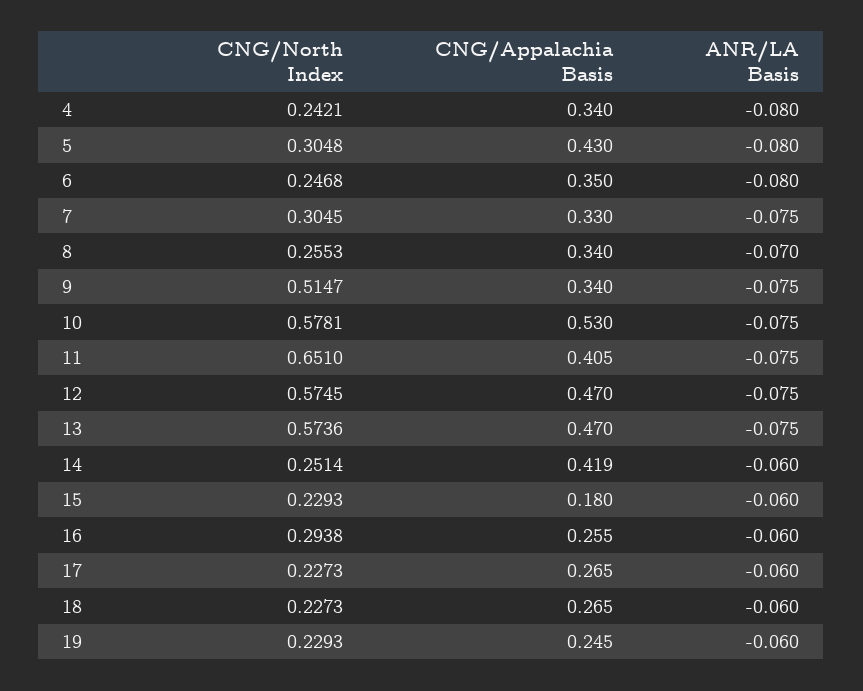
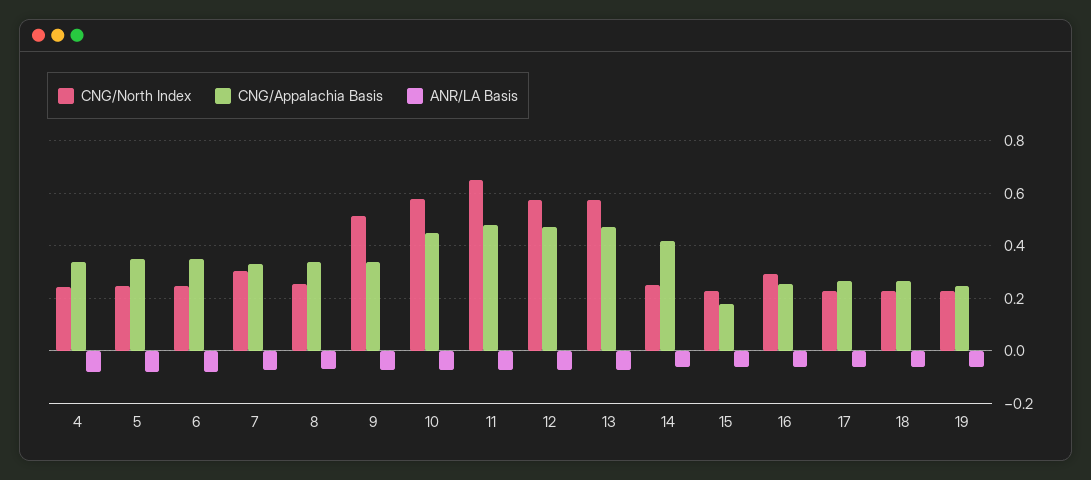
CNG/North Index, 5: 0.3048 -> 0.25
CNG/Appalachia Basis, 5: 0.43 -> 0.35
CNG/Appalachia Basis, 10: 0.53 -> 0.45
CNG/Appalachia Basis, 11: 0.405 -> 0.475

